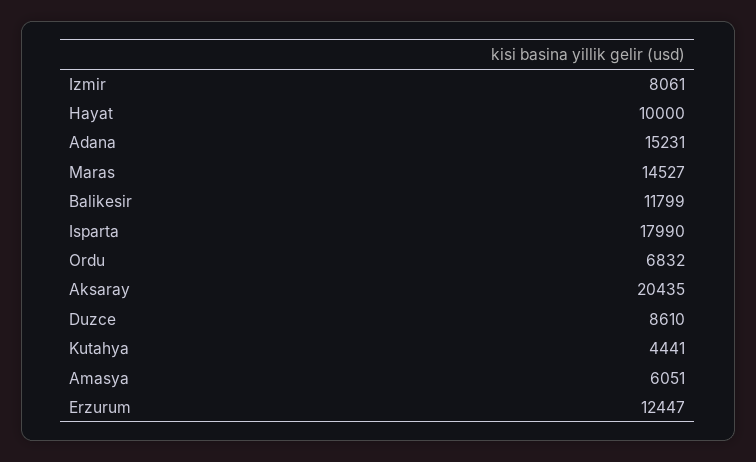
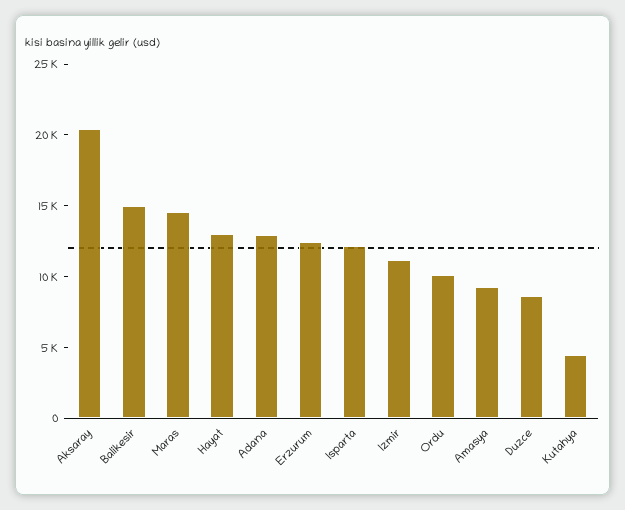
Izmir: 8061 -> 11000
Hayat: 10000 -> 13000
Adana: 15231 -> 13000
Balikesir: 11799 -> 15000
Isparta: 17990 -> 12000
Ordu: 6832 -> 10000
Amasya: 6051 -> 9000

